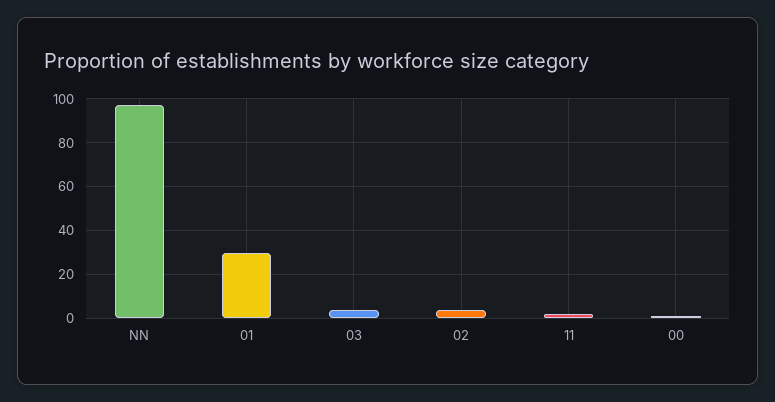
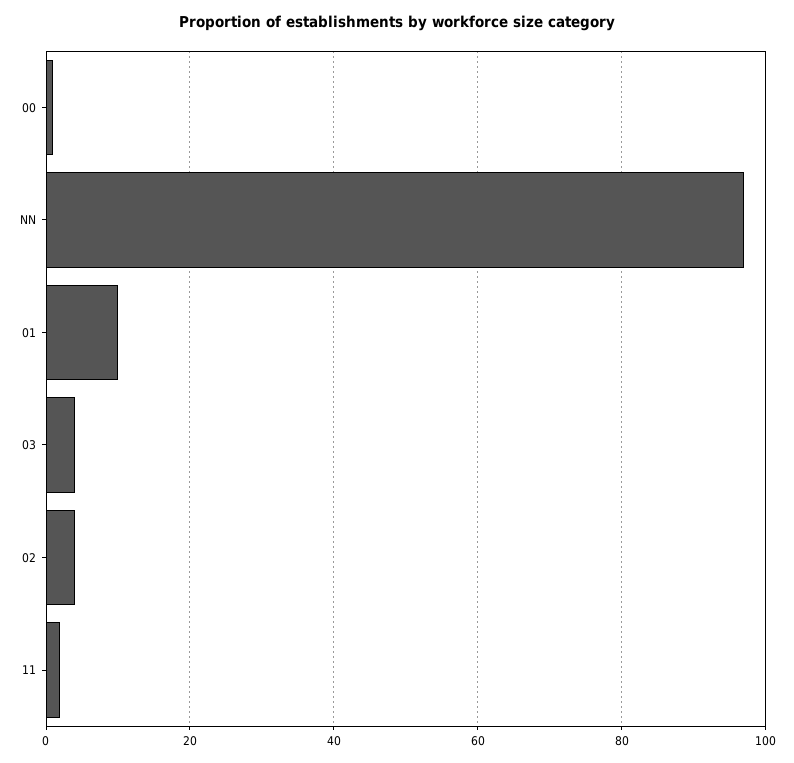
01: 30 -> 10

